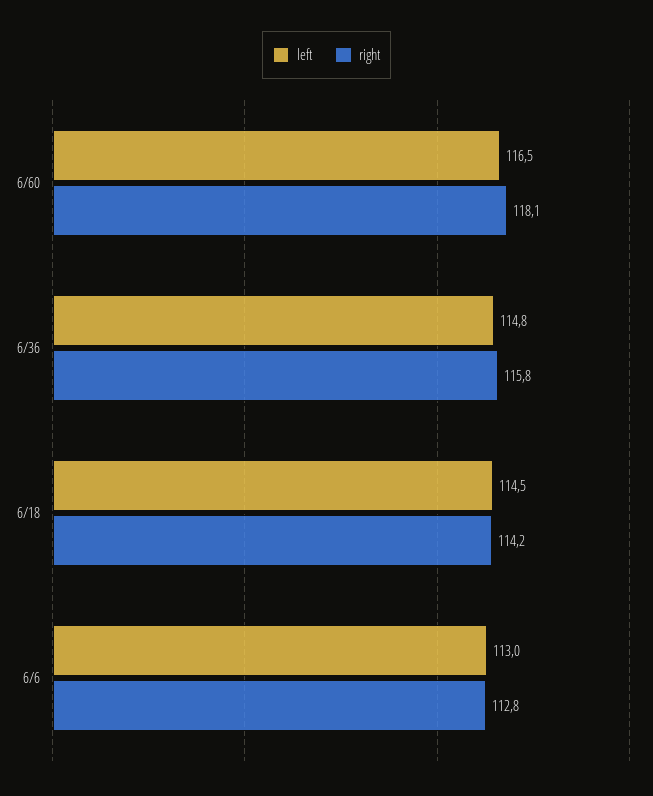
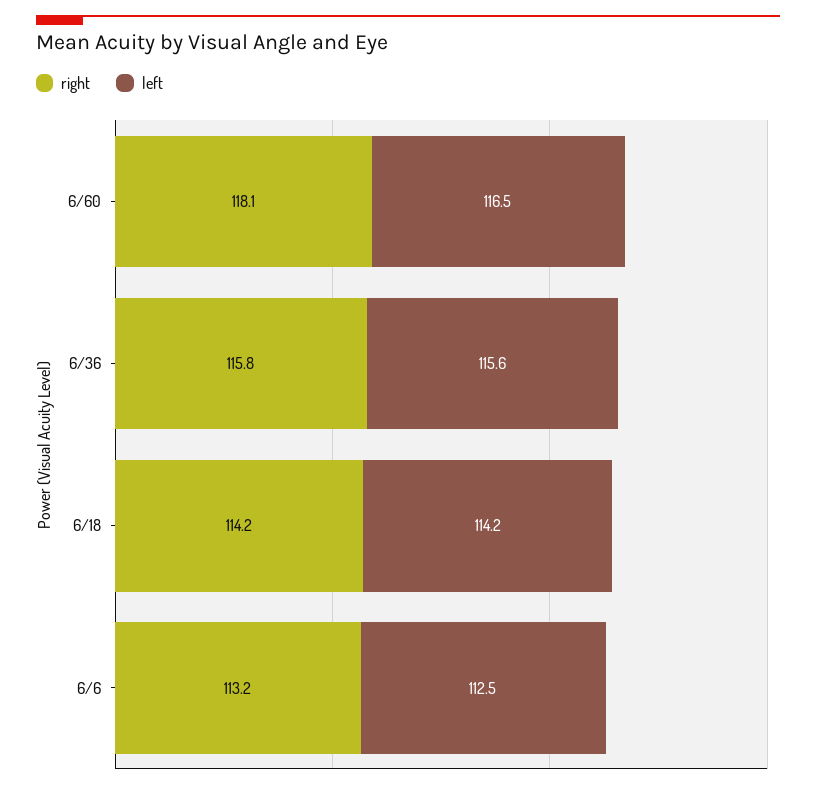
left, 6/36: 114.8 -> 115.6
left, 6/18: 114.5 -> 114.2
left, 6/6: 113 -> 112.5
right, 6/6: 112.8 -> 113.2

